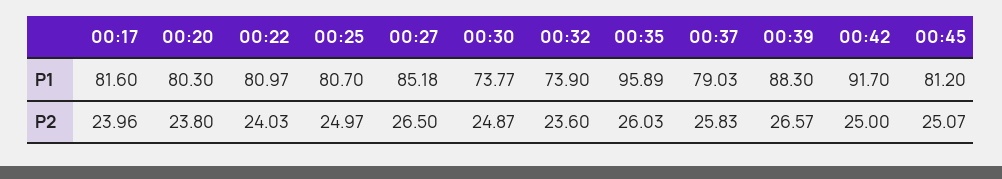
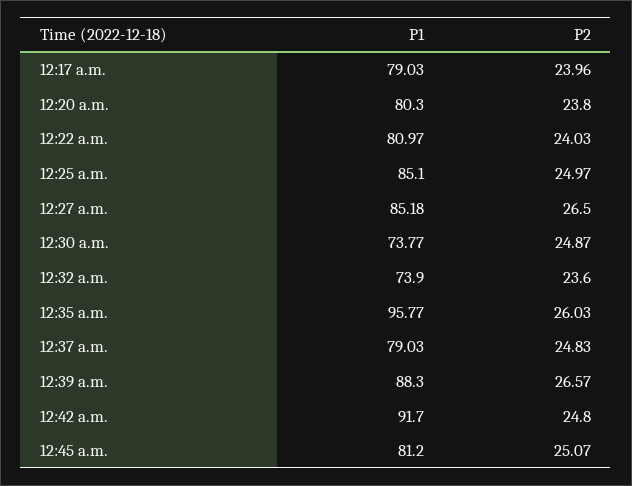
00:17, P1: 81.6 -> 79.03
00:25, P1: 80.7 -> 85.1
00:35, P1: 95.89 -> 95.77
00:37, P2: 25.83 -> 24.83
00:42, P2: 25 -> 24.8

